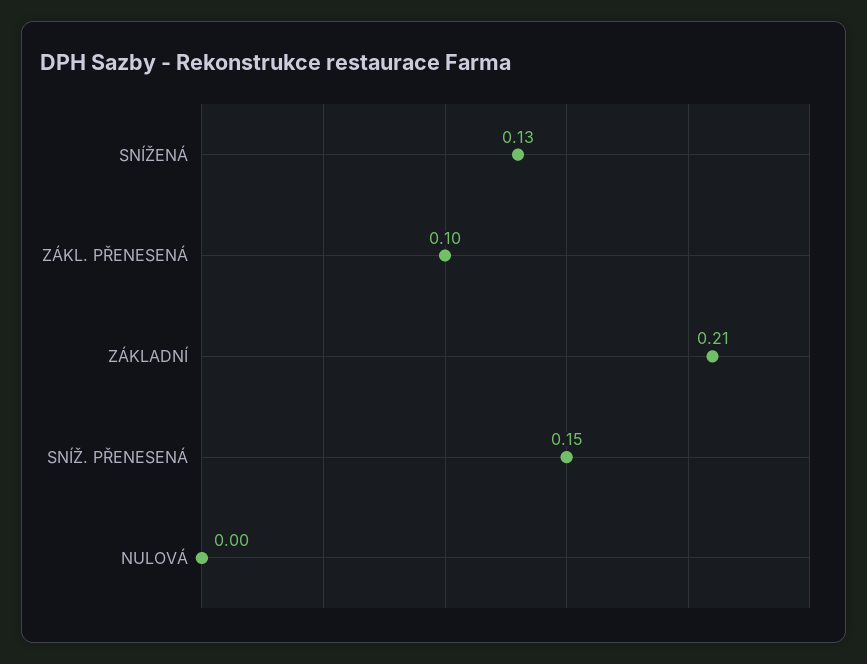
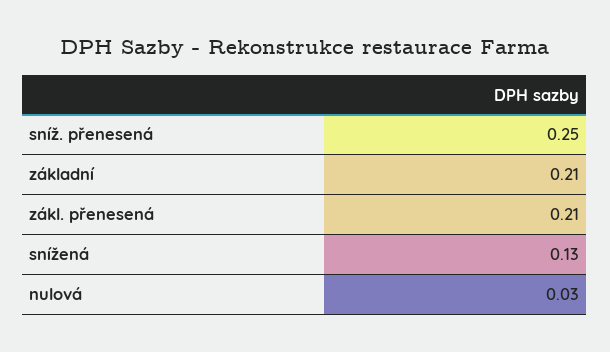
ZÁKL. PŘENESENÁ: 0.1 -> 0.21
SNÍŽ. PŘENESENÁ: 0.15 -> 0.25
NULOVÁ: 0 -> 0.03

